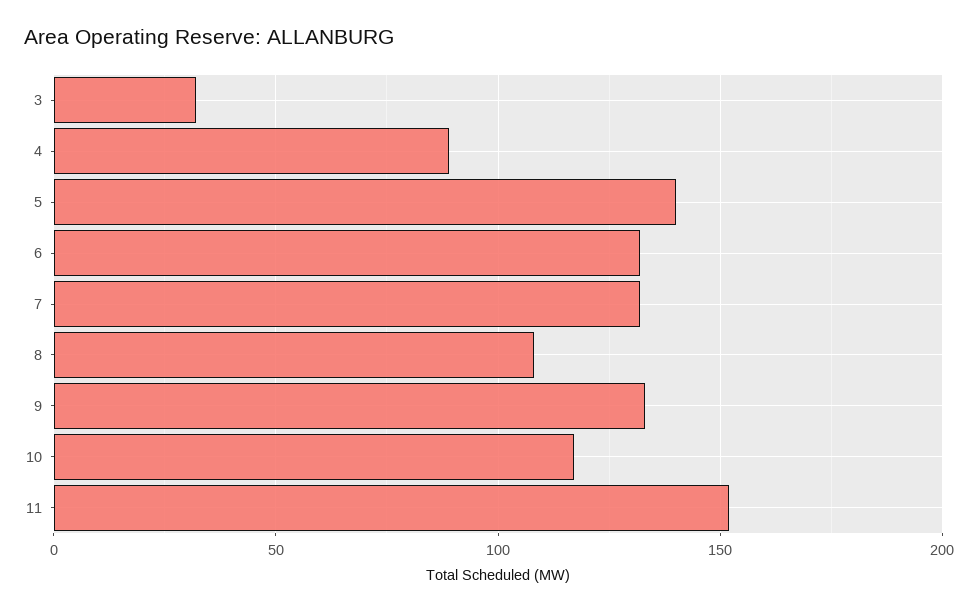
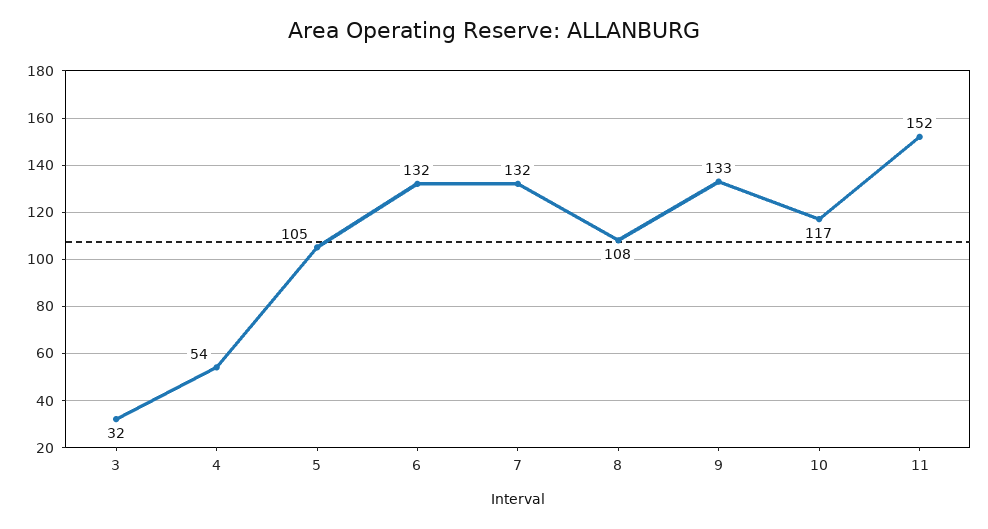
4: 90 -> 54
5: 140 -> 105

